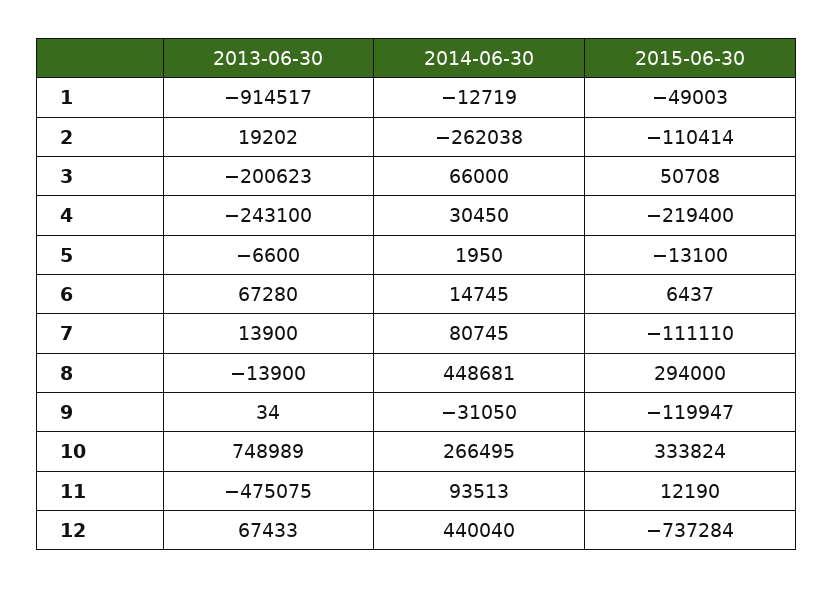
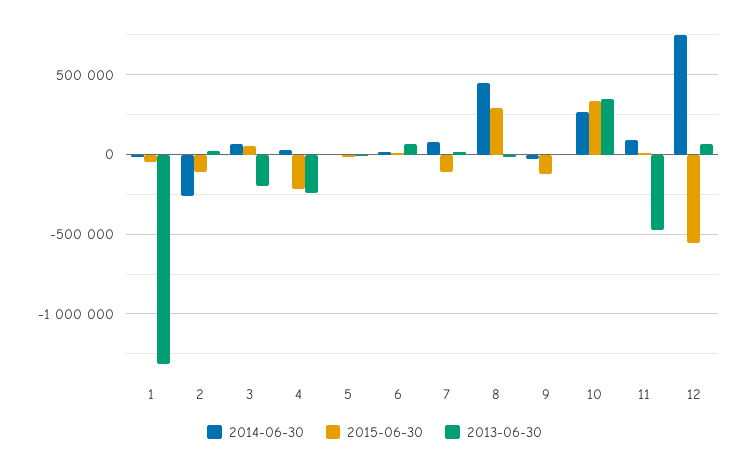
2013-06-30, 1: -914517 -> -1300000
2013-06-30, 10: 748989 -> 350000
2014-06-30, 12: 440040 -> 750000
2015-06-30, 12: -737284 -> -550000

